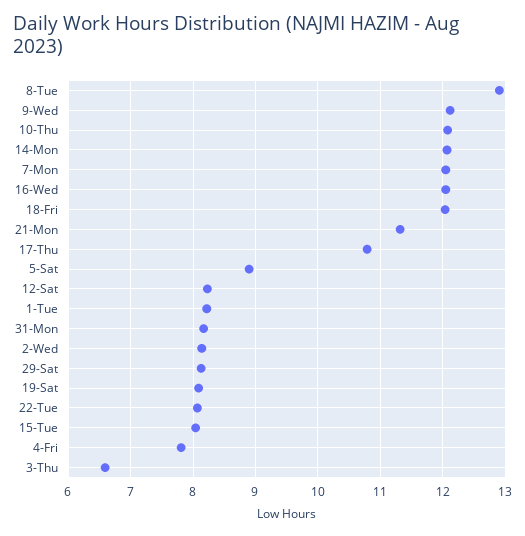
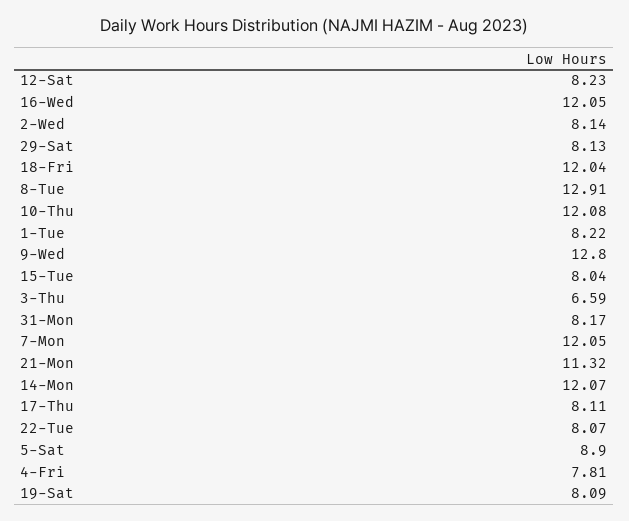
9-Wed: 12.1 -> 12.8
17-Thu: 10.8 -> 8.11

